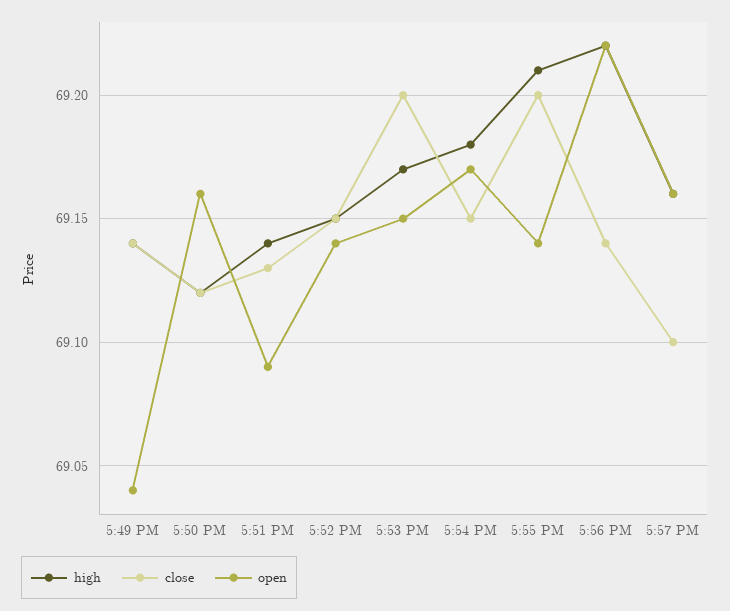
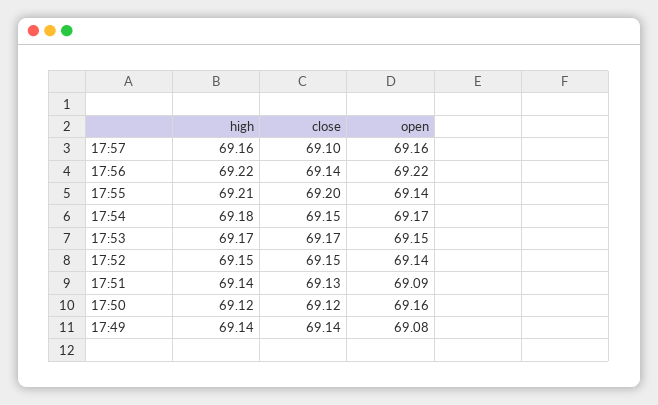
open, 5:49 PM: 69.04 -> 69.08
close, 5:53 PM: 69.2 -> 69.17

